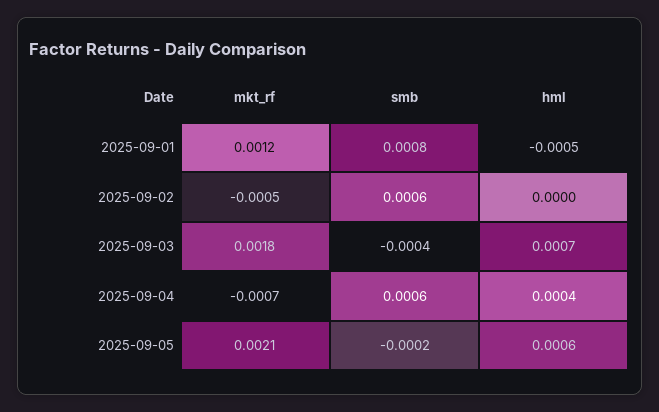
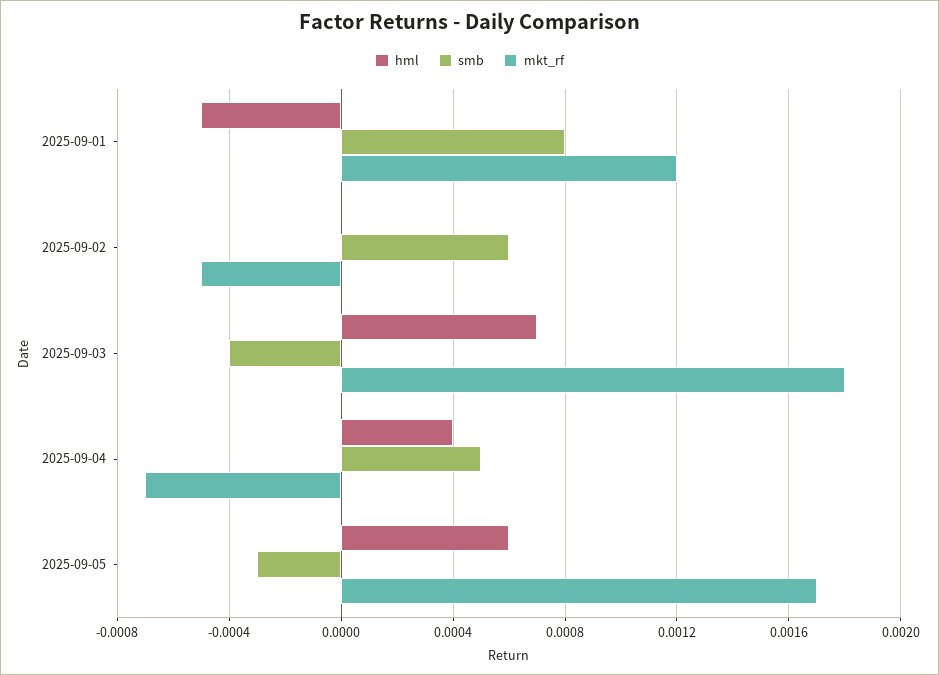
smb, 2025-09-04: 0.0006 -> 0.0005
mkt_rf, 2025-09-05: 0.0021 -> 0.0017
smb, 2025-09-05: -0.0002 -> -0.0003

